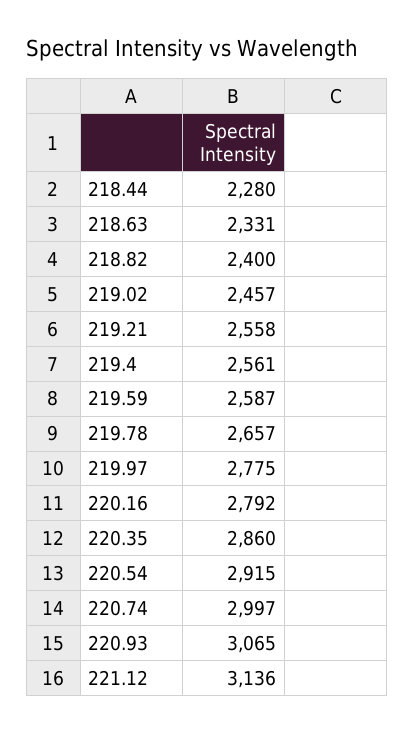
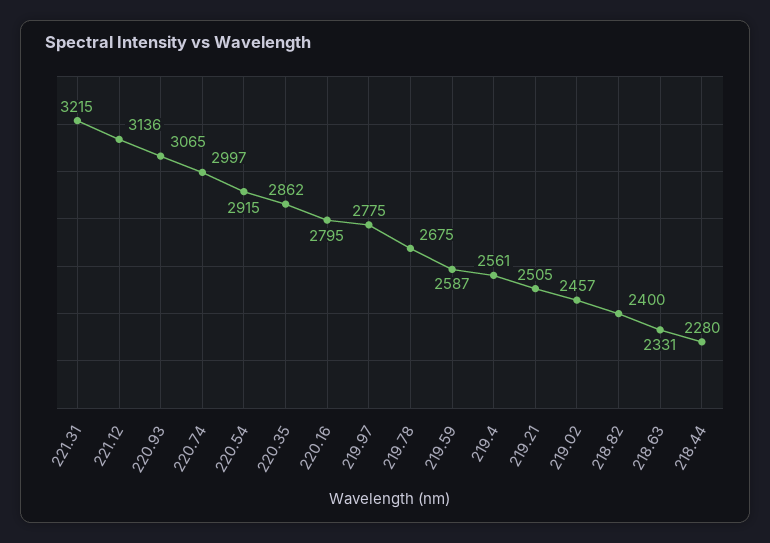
219.21: 2558 -> 2505
219.78: 2657 -> 2675
220.16: 2792 -> 2795
220.35: 2860 -> 2862
221.31: none -> 3215

